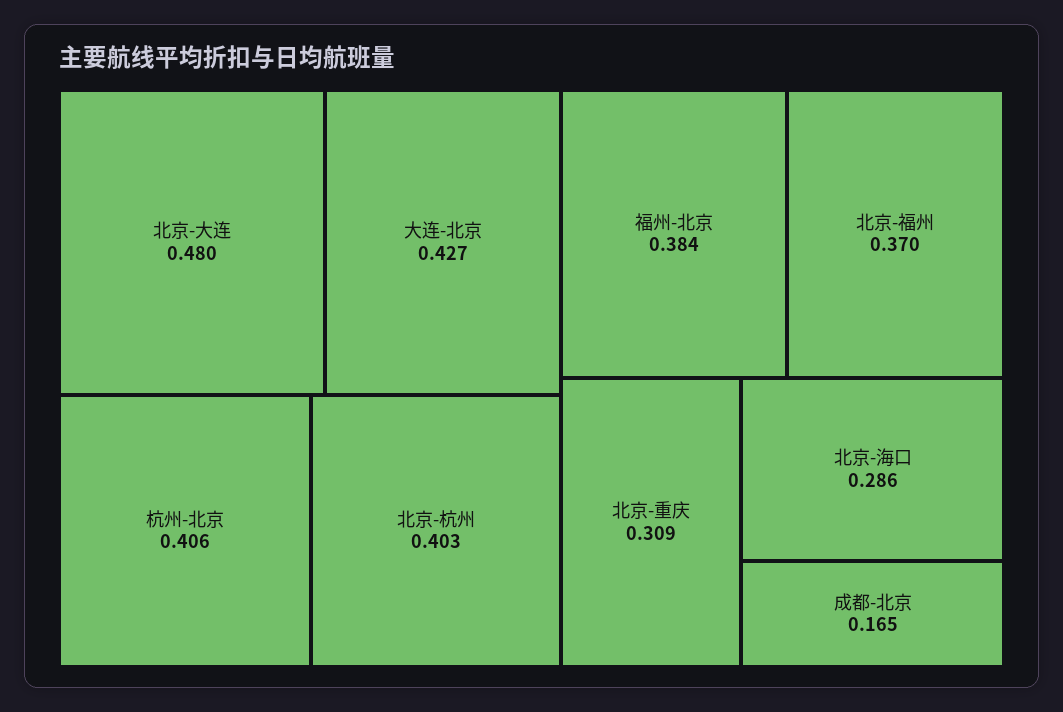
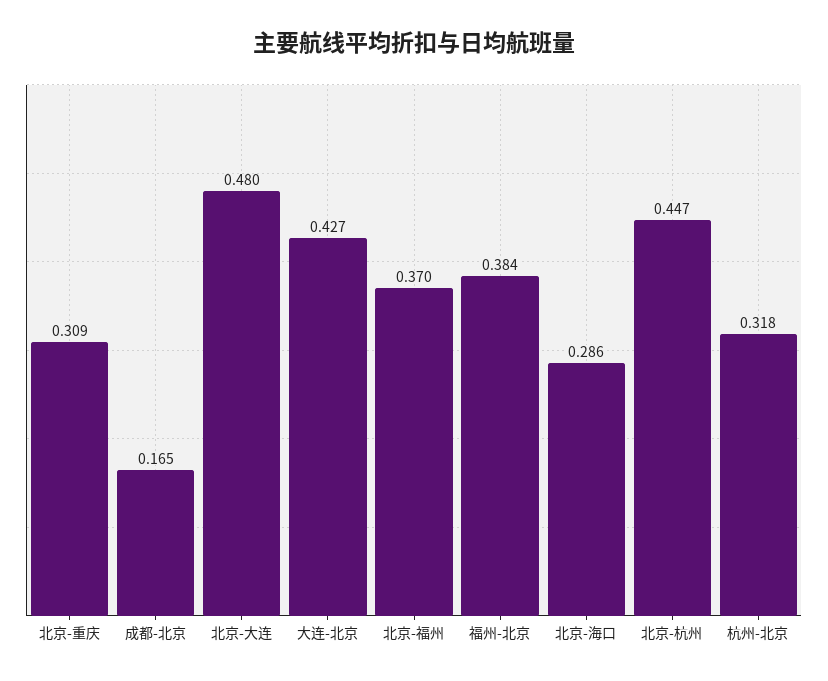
杭州-北京: 0.406 -> 0.318
北京-杭州: 0.403 -> 0.447

